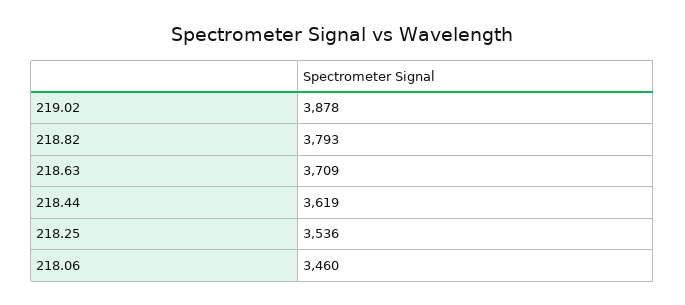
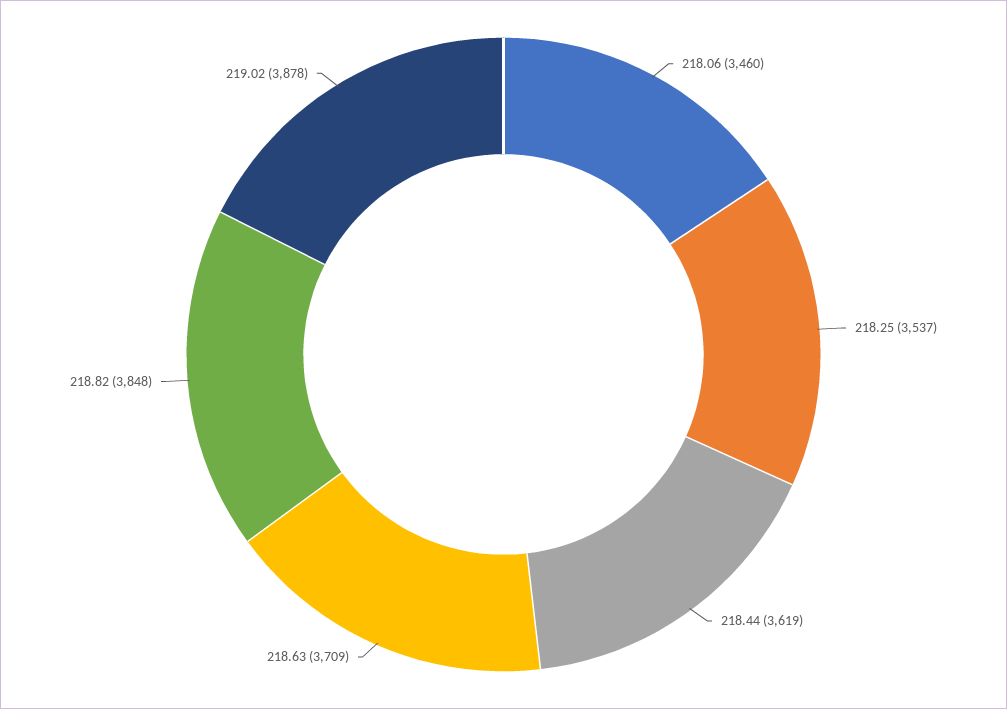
218.82: 3793 -> 3848
218.25: 3536 -> 3537

